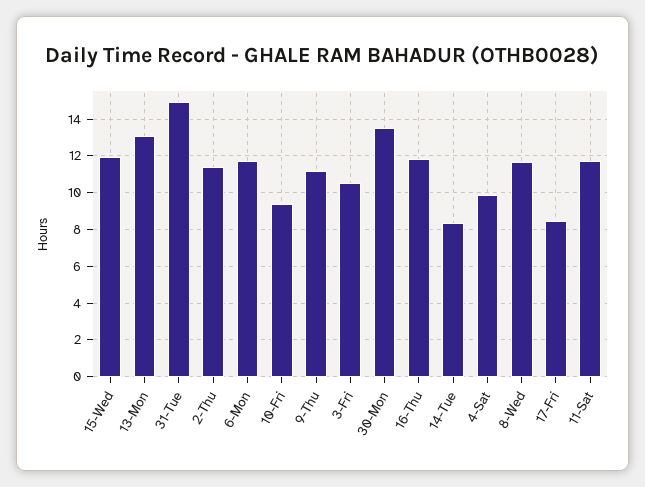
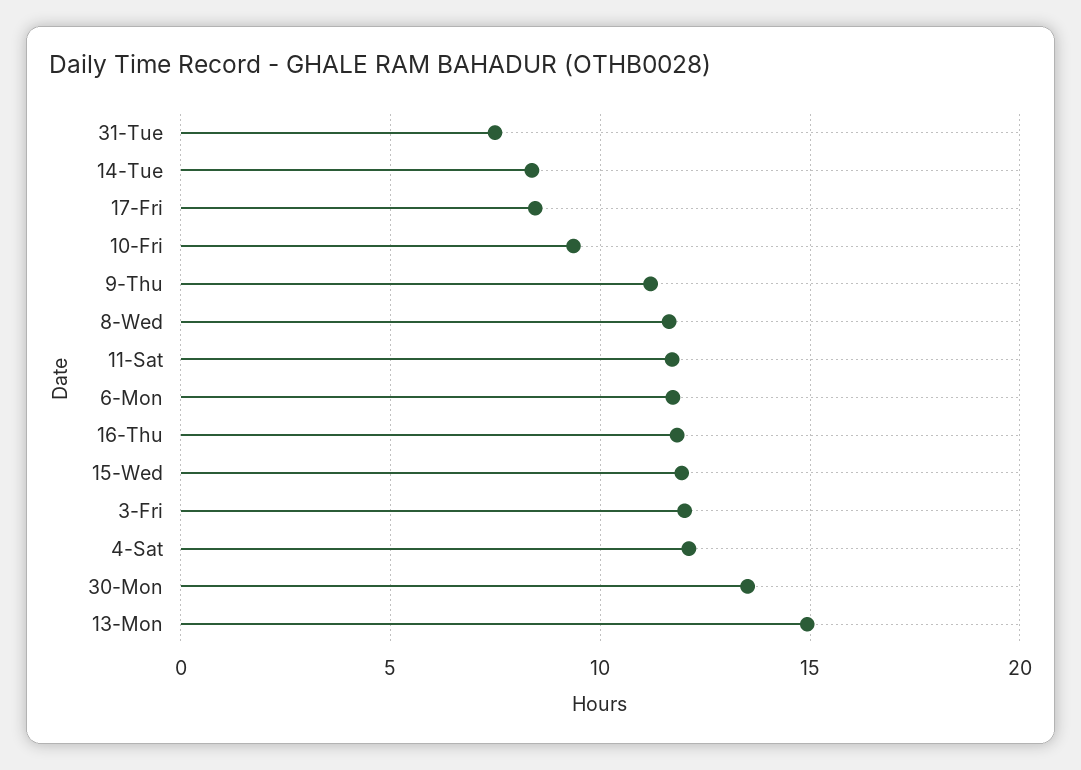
13-Mon: 13 -> 15
31-Tue: 15 -> 7.5
2-Thu: 11.5 -> none
3-Fri: 10.5 -> 12
4-Sat: 10 -> 12

